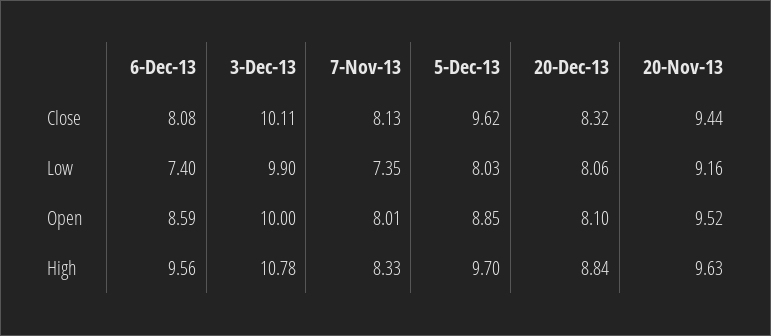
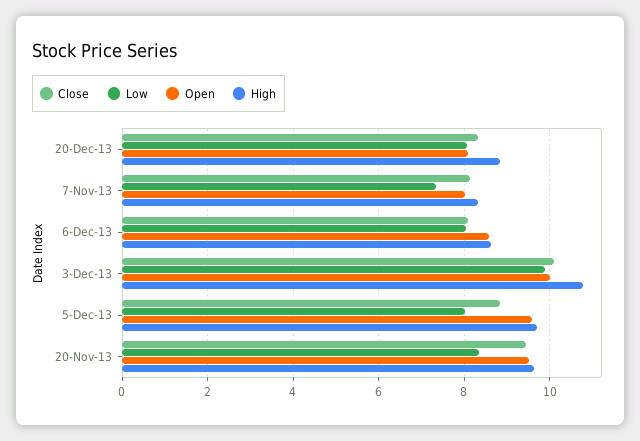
Close, 5-Dec-13: 9.62 -> 8.8
Low, 6-Dec-13: 7.4 -> 8
Low, 20-Nov-13: 9.16 -> 8.4
Open, 5-Dec-13: 8.85 -> 9.6
High, 6-Dec-13: 9.56 -> 8.6

